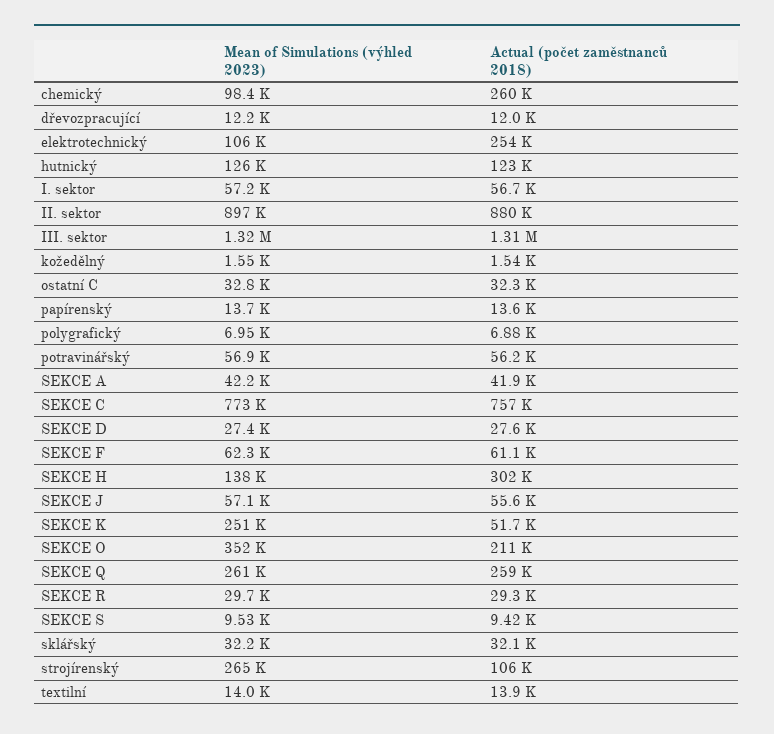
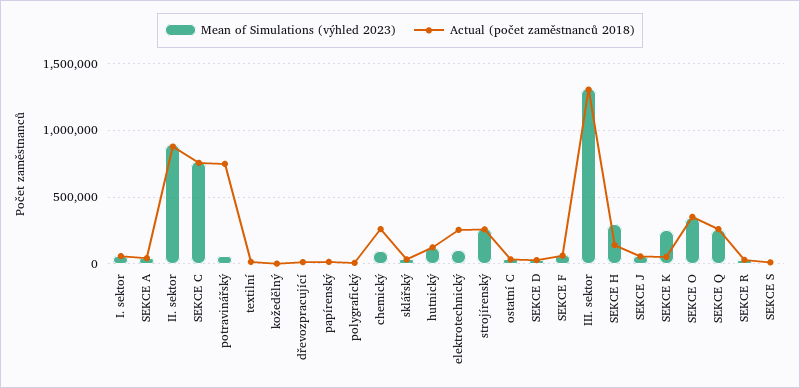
Actual (počet zaměstnanců 2018), potravinářský: 56200 -> 750000
Mean of Simulations (výhled 2023), SEKCE H: 138000 -> 300000
Actual (počet zaměstnanců 2018), SEKCE H: 302000 -> 150000
Actual (počet zaměstnanců 2018), SEKCE O: 211000 -> 350000
Actual (počet zaměstnanců 2018), strojírenský: 106000 -> 250000

